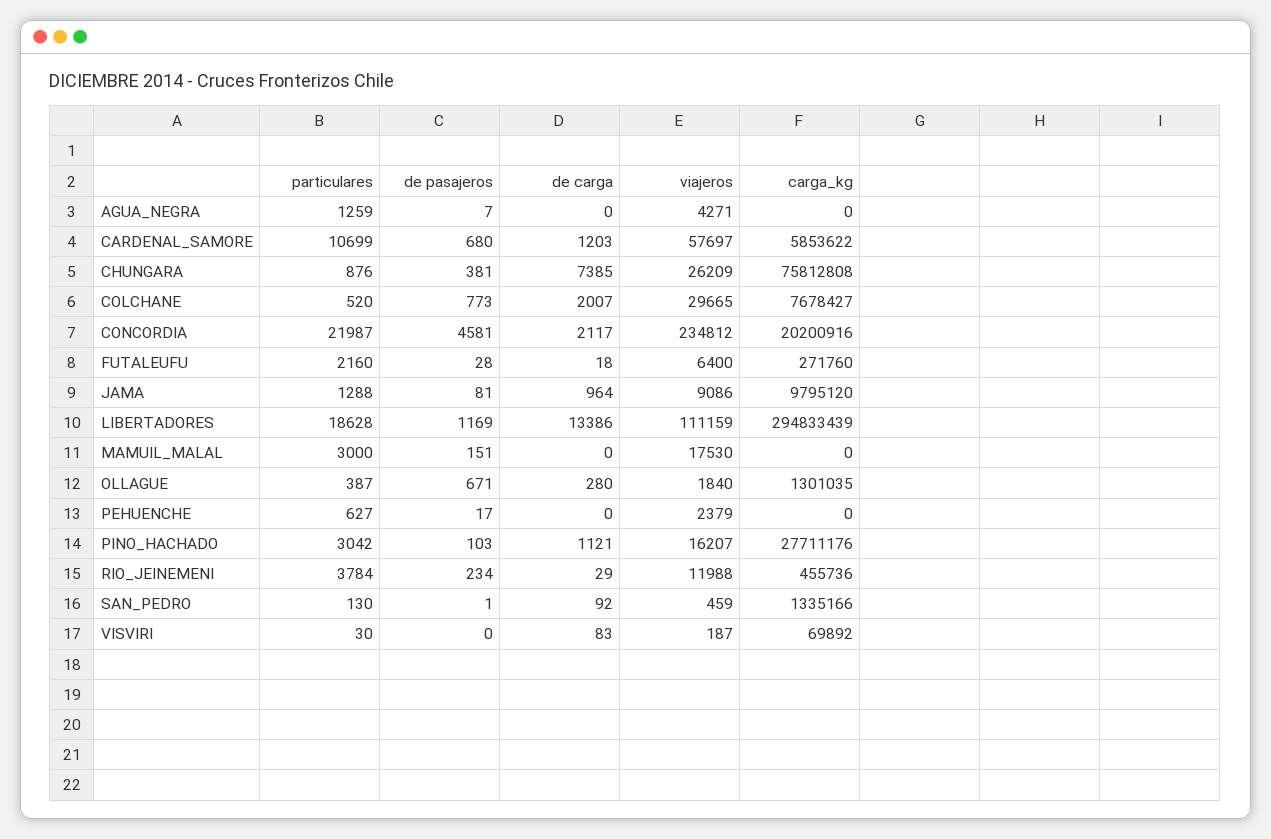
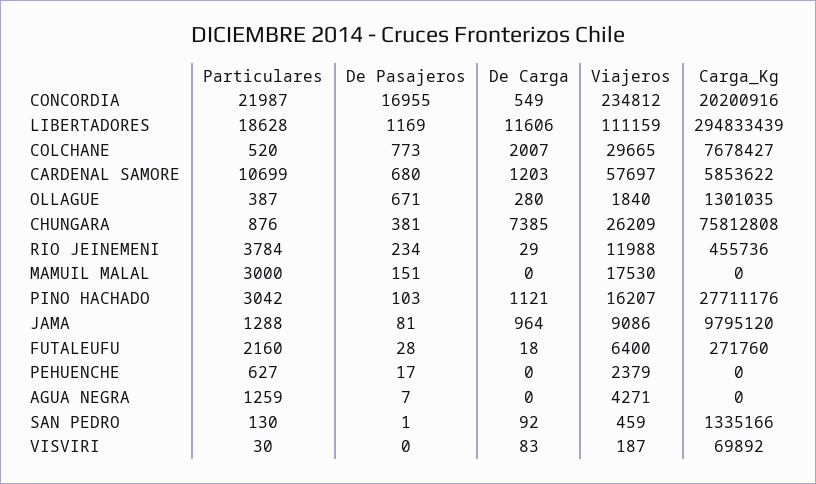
de pasajeros, CONCORDIA: 4581 -> 16955
de carga, CONCORDIA: 2117 -> 549
de carga, LIBERTADORES: 13386 -> 11606

